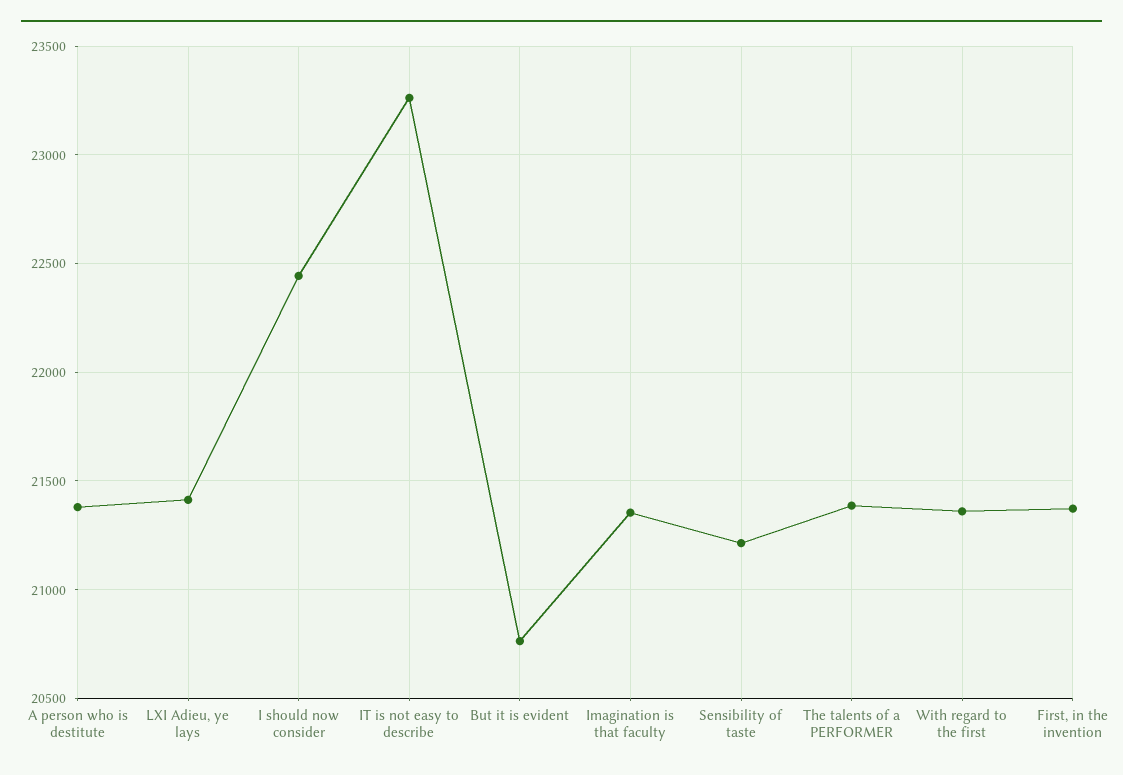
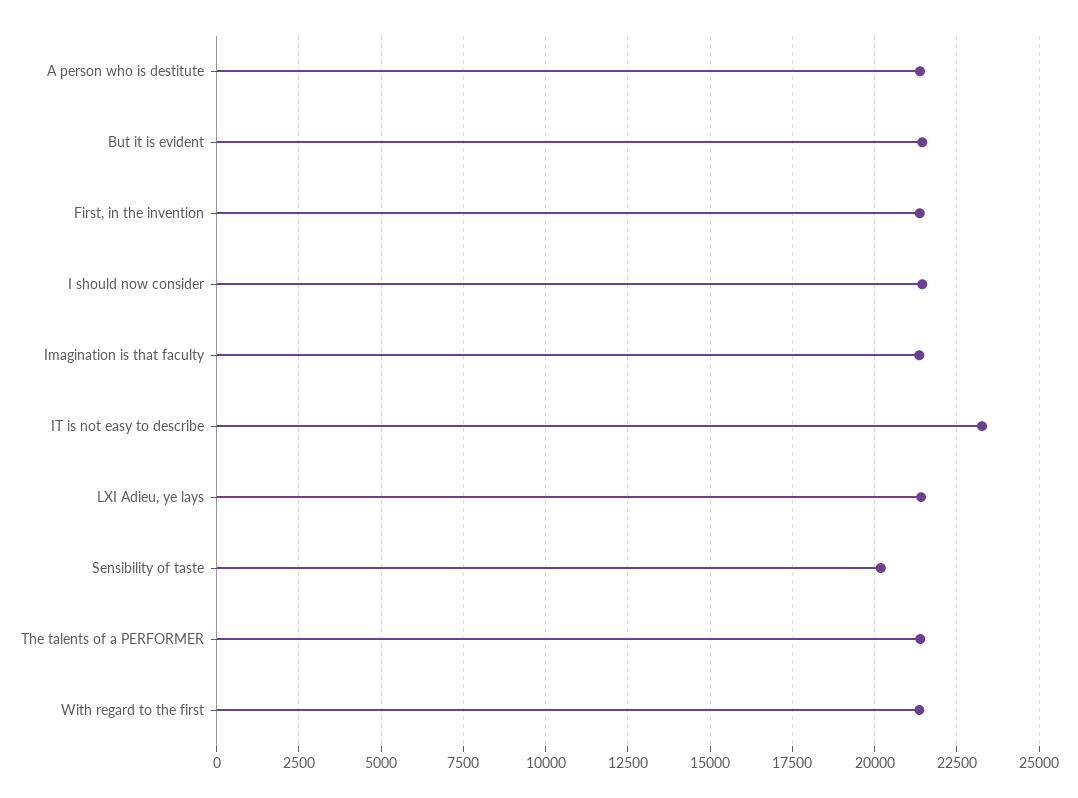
I should now consider: 22450 -> 21500
But it is evident: 20750 -> 21500
Sensibility of taste: 21200 -> 20250

